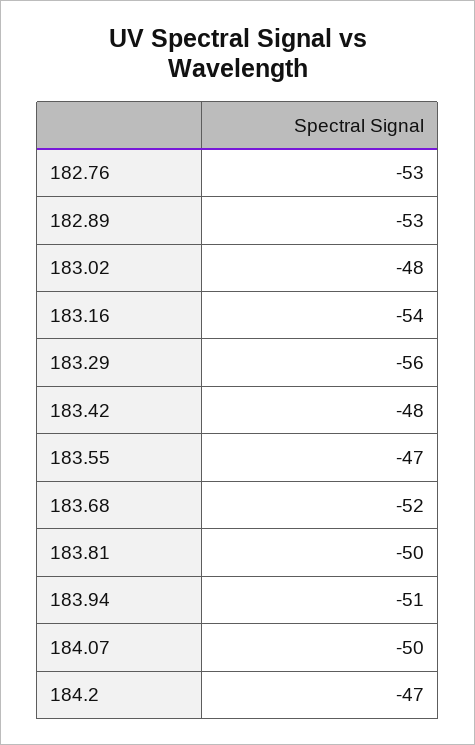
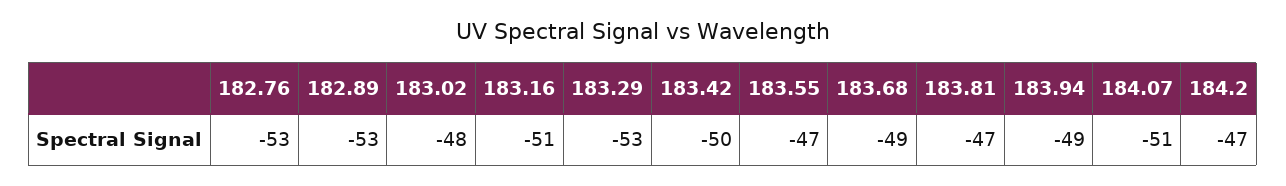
183.16: -54 -> -51
183.29: -56 -> -53
183.42: -48 -> -50
183.68: -52 -> -49
183.81: -50 -> -47
183.94: -51 -> -49
184.07: -50 -> -51

